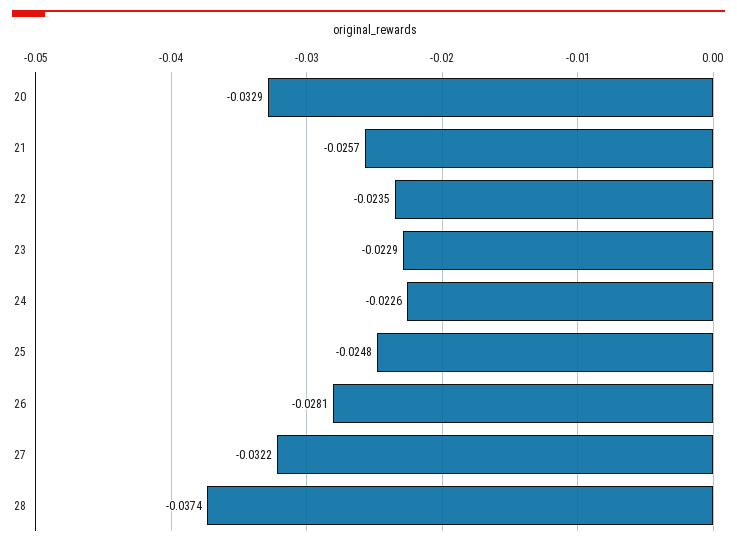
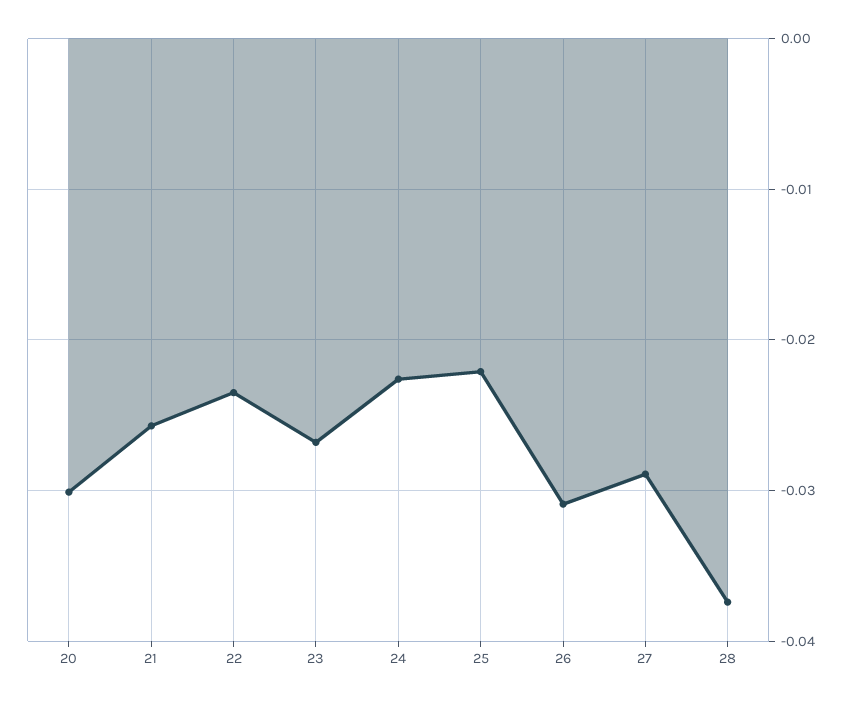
20: -0.0329 -> -0.03
23: -0.0229 -> -0.027
25: -0.0248 -> -0.022
26: -0.0281 -> -0.031
27: -0.0322 -> -0.029

